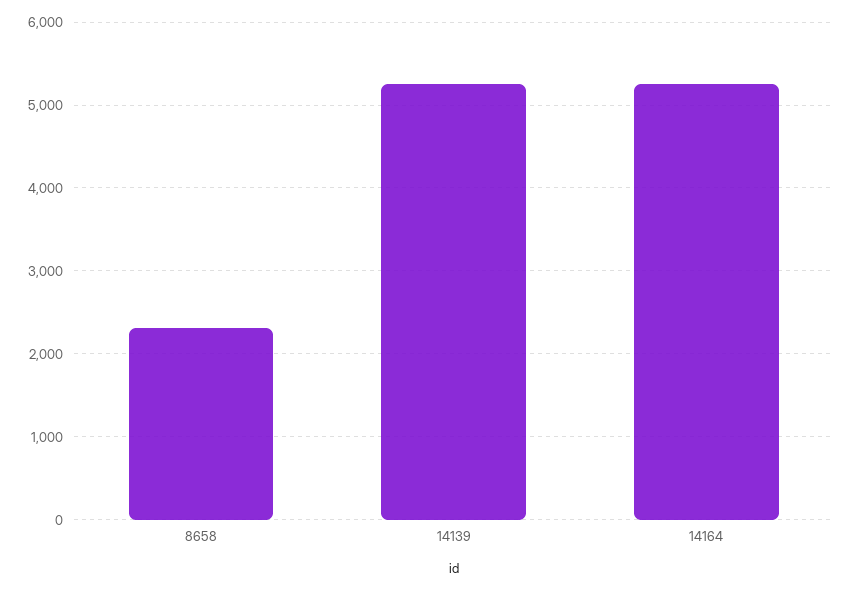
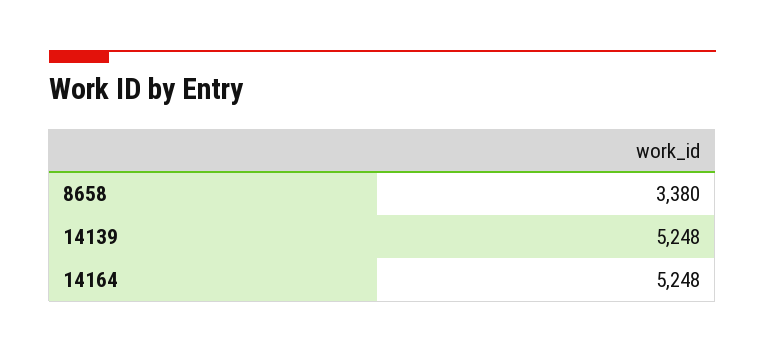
8658: 2300 -> 3380

